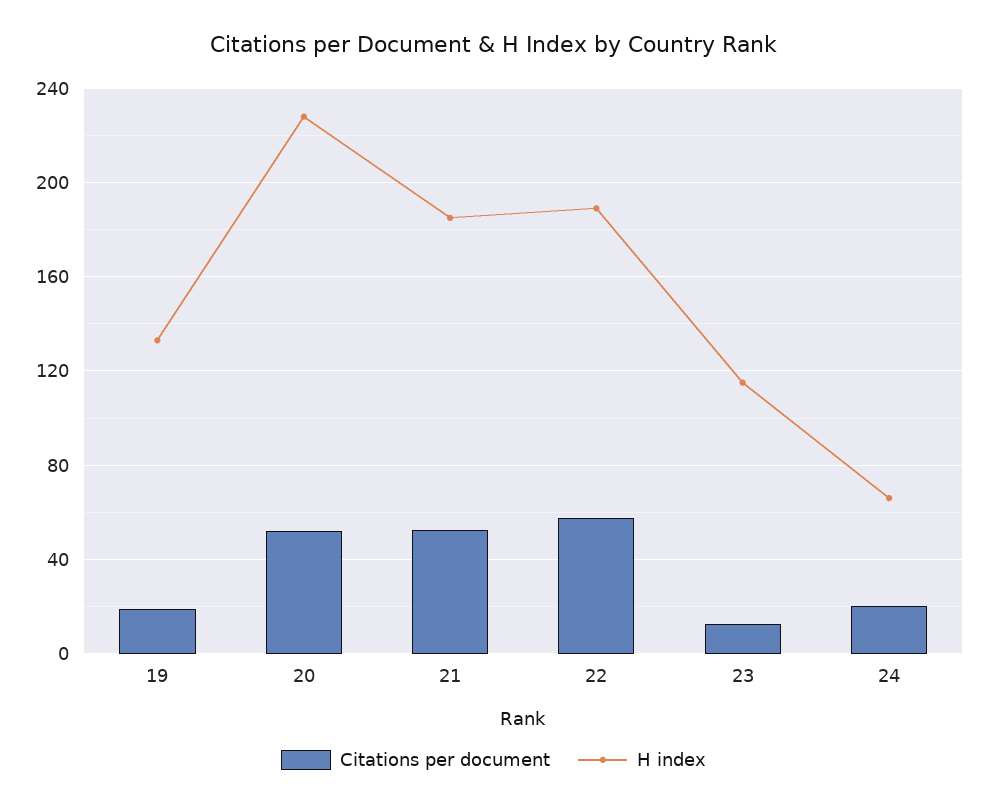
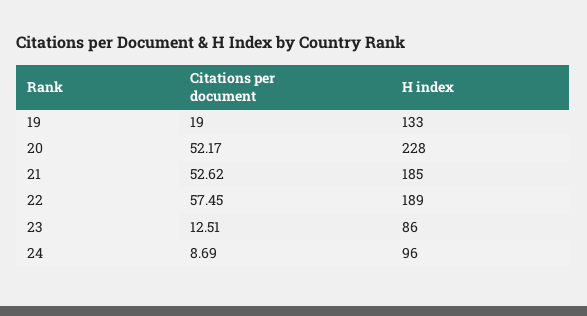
H index, 23: 115 -> 86
Citations per document, 24: 20 -> 8.69
H index, 24: 65 -> 96

